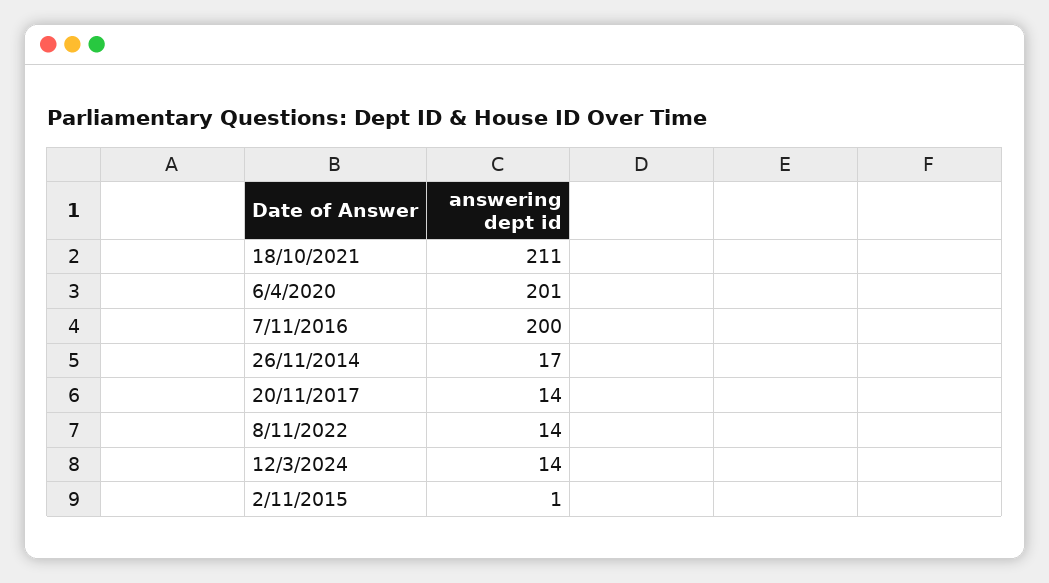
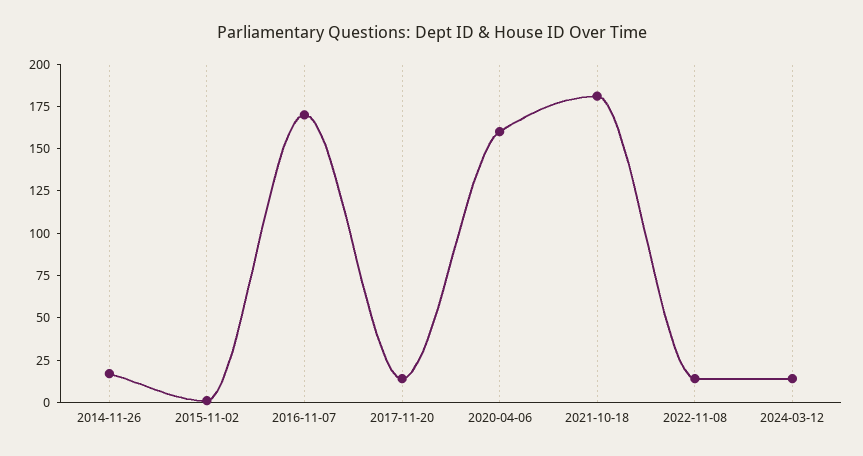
18/10/2021: 211 -> 180
6/4/2020: 201 -> 160
7/11/2016: 200 -> 170

